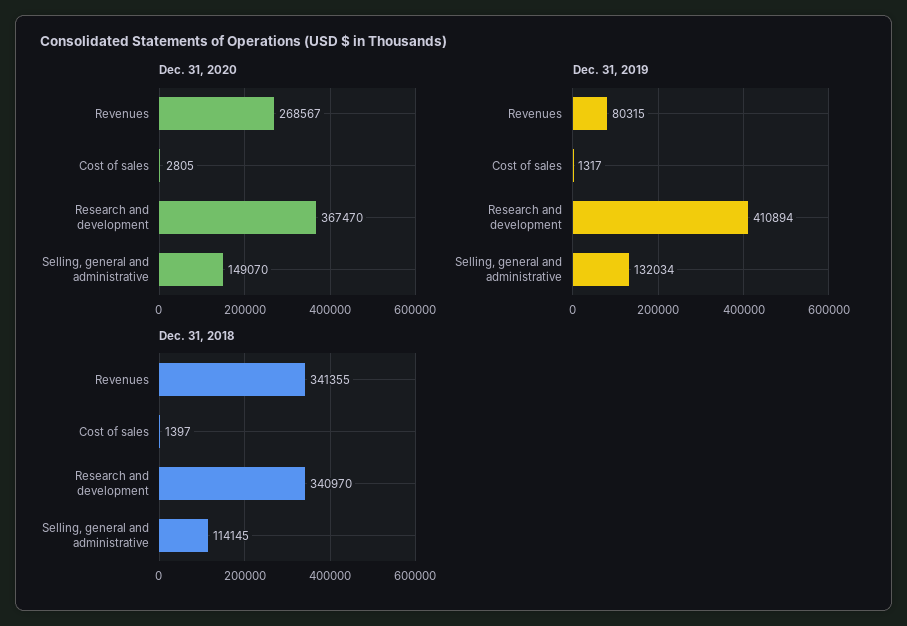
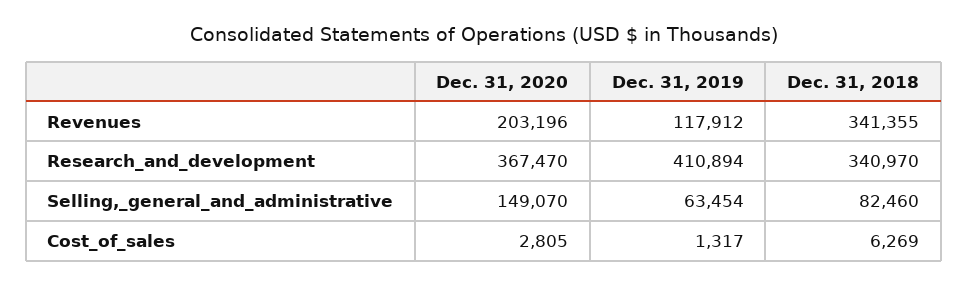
Dec. 31, 2020, Revenues: 268567 -> 203196
Dec. 31, 2019, Revenues: 80315 -> 117912
Dec. 31, 2019, Selling, general and administrative: 132034 -> 63454
Dec. 31, 2018, Cost of sales: 1397 -> 6269
Dec. 31, 2018, Selling, general and administrative: 114145 -> 82460

